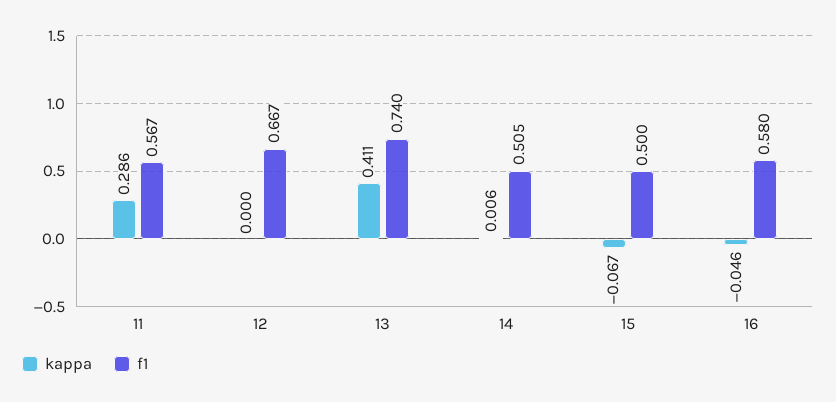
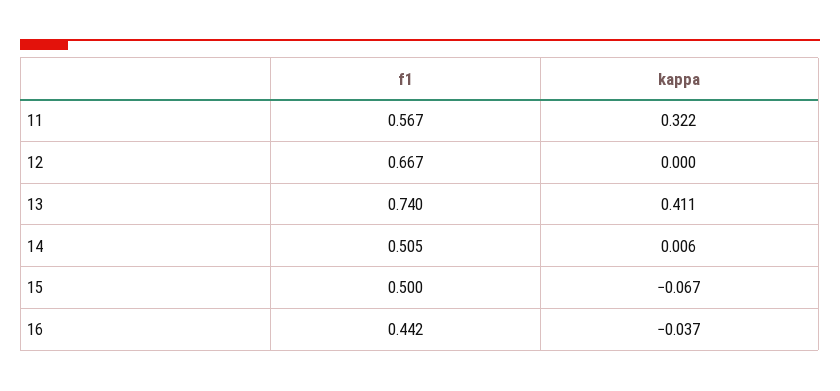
kappa, 11: 0.286 -> 0.322
kappa, 16: -0.046 -> -0.037
f1, 16: 0.58 -> 0.442

